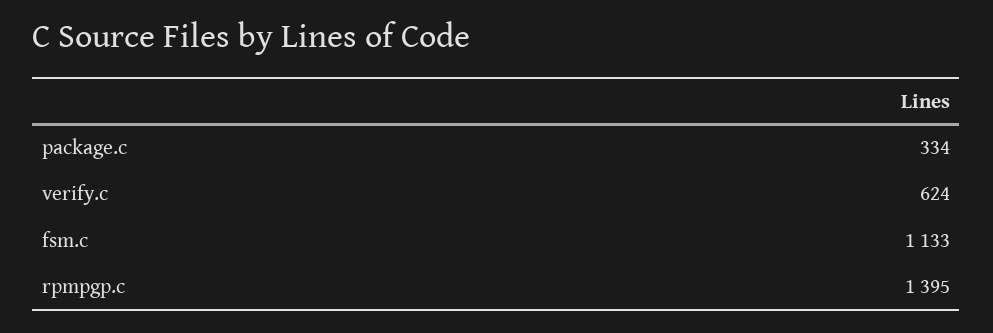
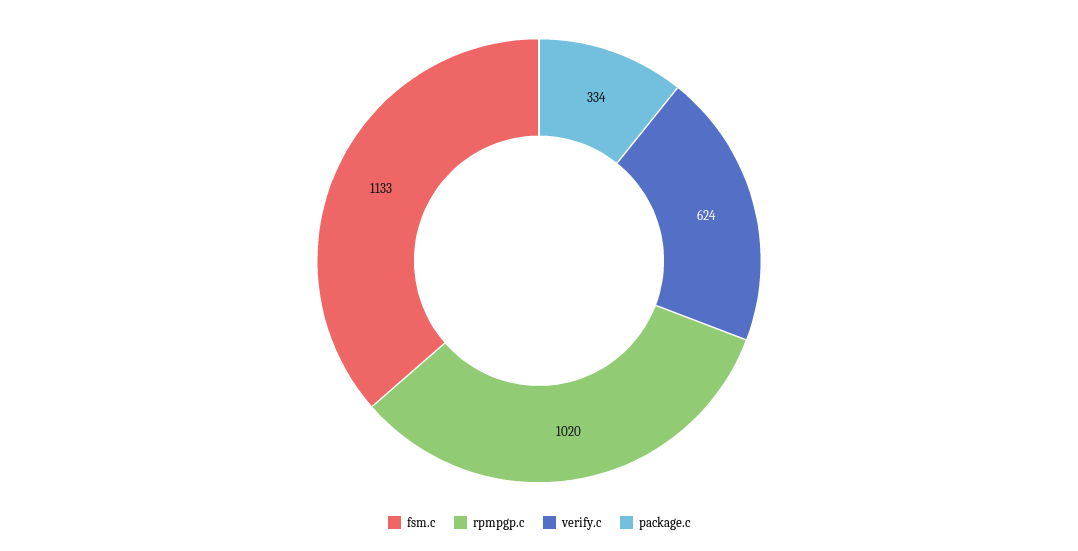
rpmpgp.c: 1395 -> 1020

